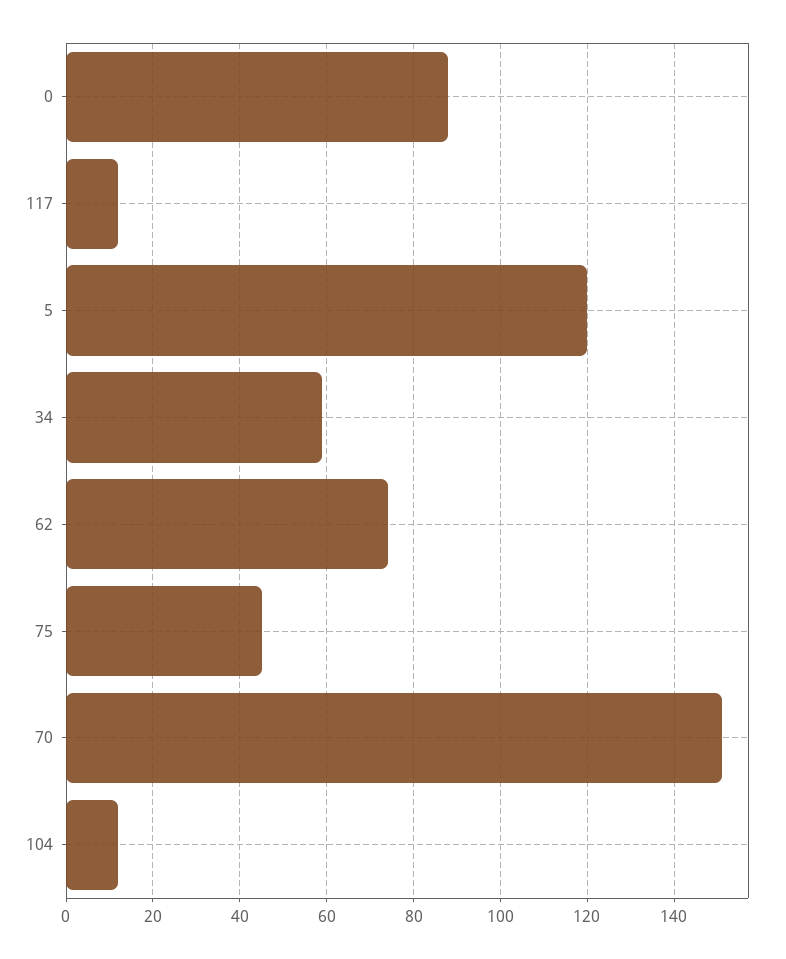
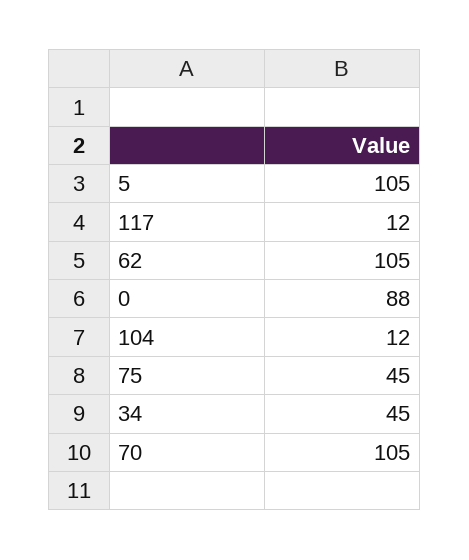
5: 120 -> 105
34: 60 -> 45
62: 75 -> 105
70: 150 -> 105

